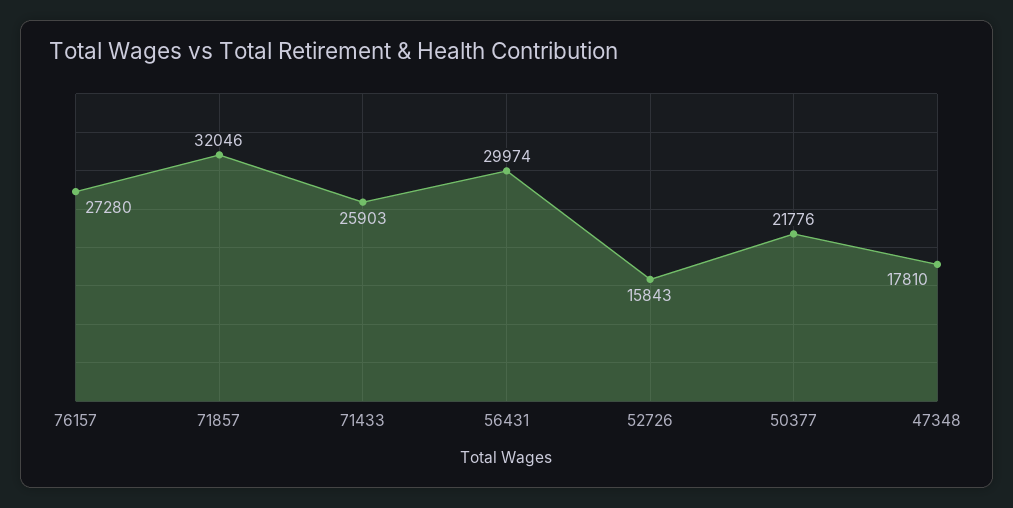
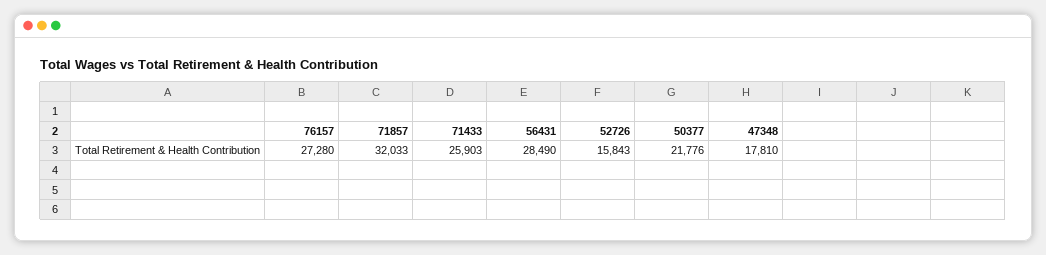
71857: 32046 -> 32033
56431: 29974 -> 28490

